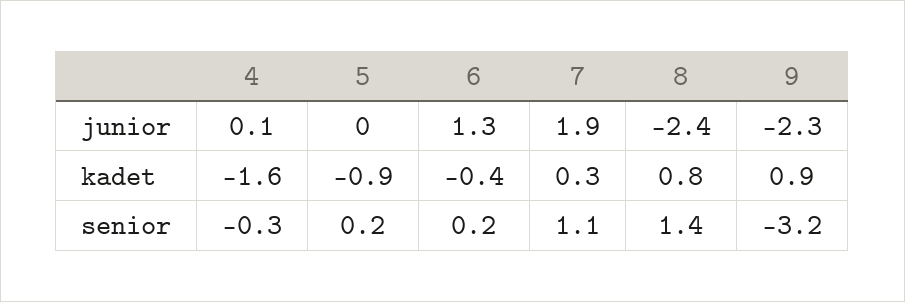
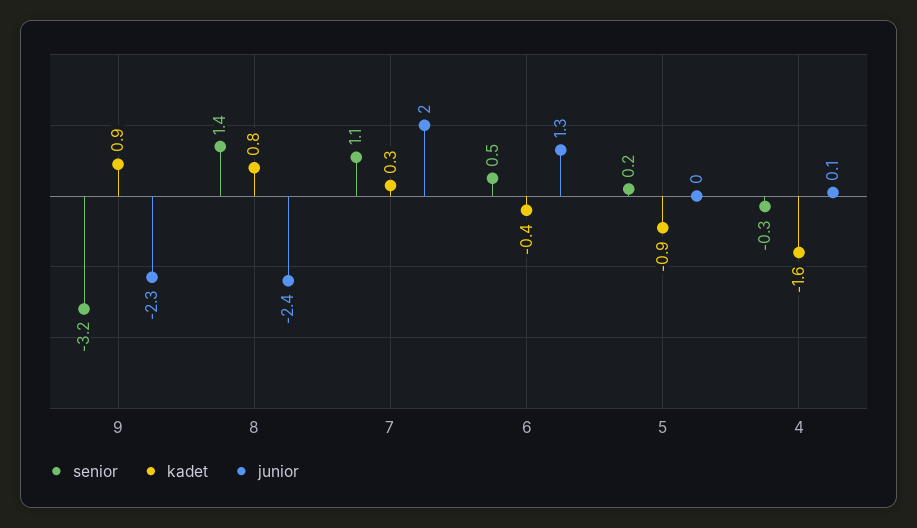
junior, 7: 1.9 -> 2
senior, 6: 0.2 -> 0.5

